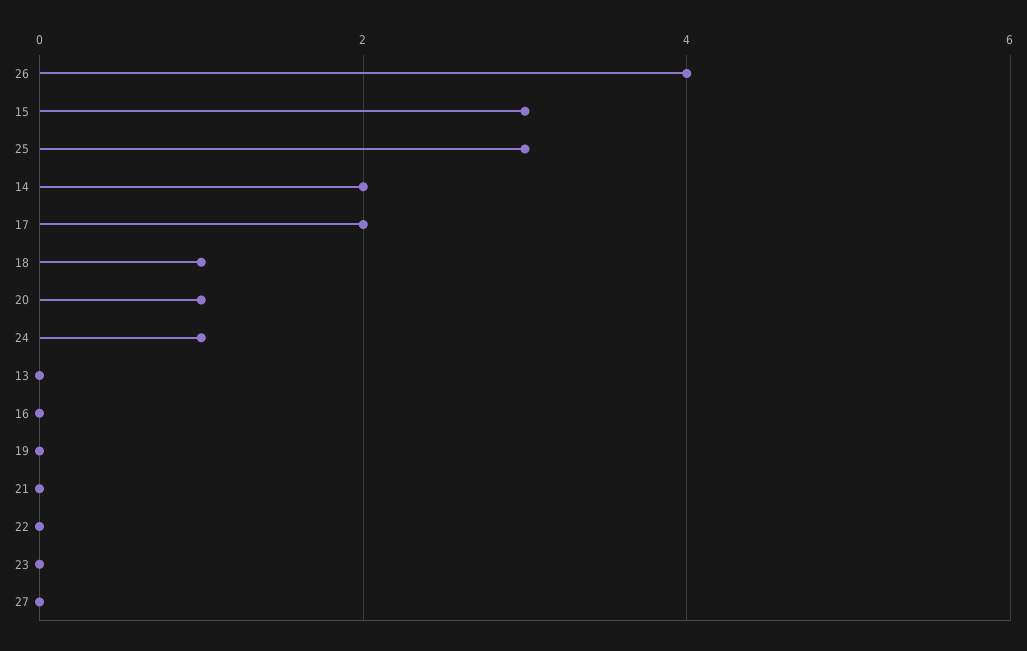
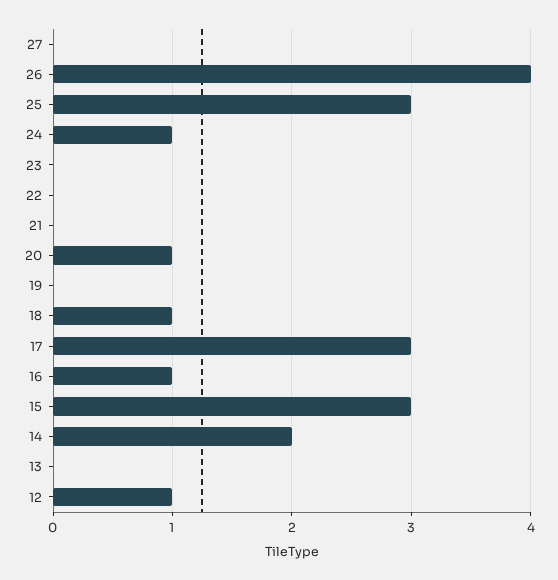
17: 2 -> 3
16: 0 -> 1
12: none -> 1

